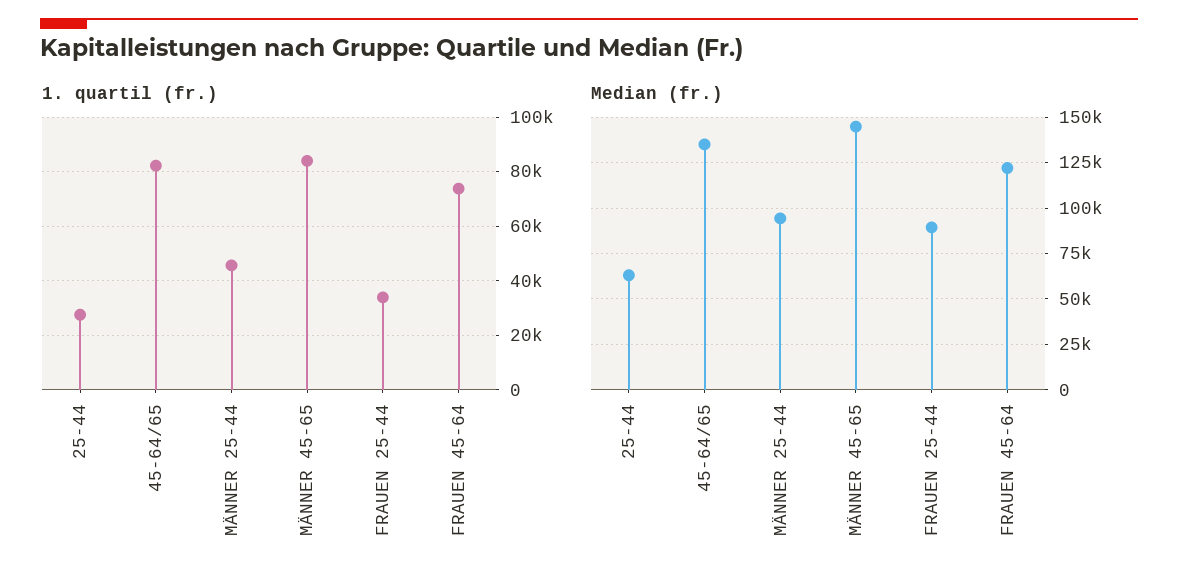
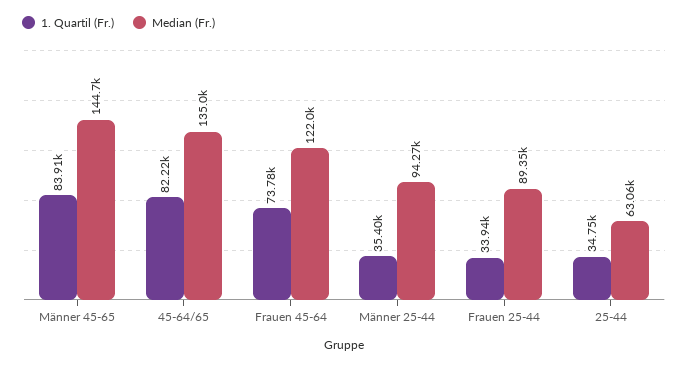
1. quartil (fr.), 25-44: 27500 -> 34750
1. quartil (fr.), MÄNNER 25-44: 45000 -> 35400

